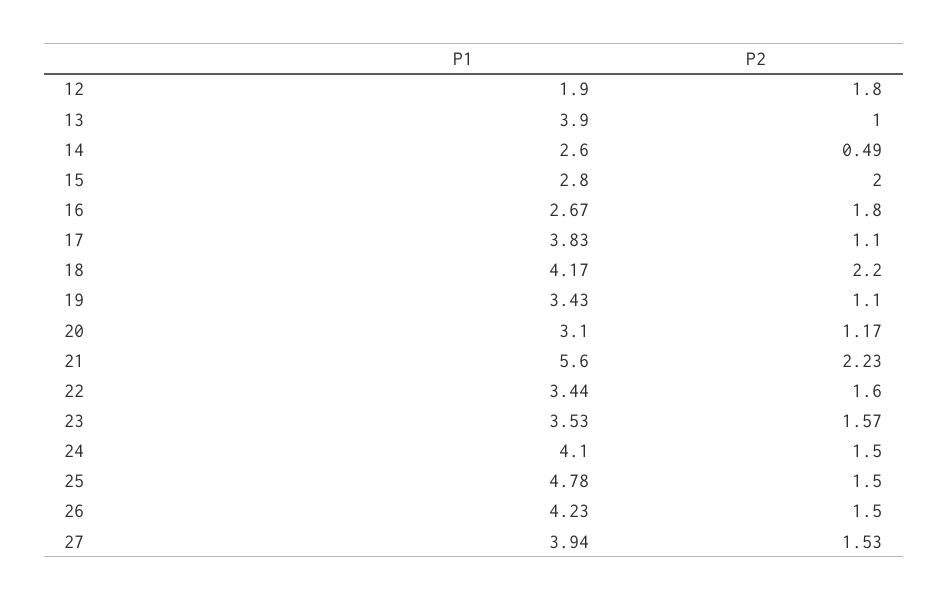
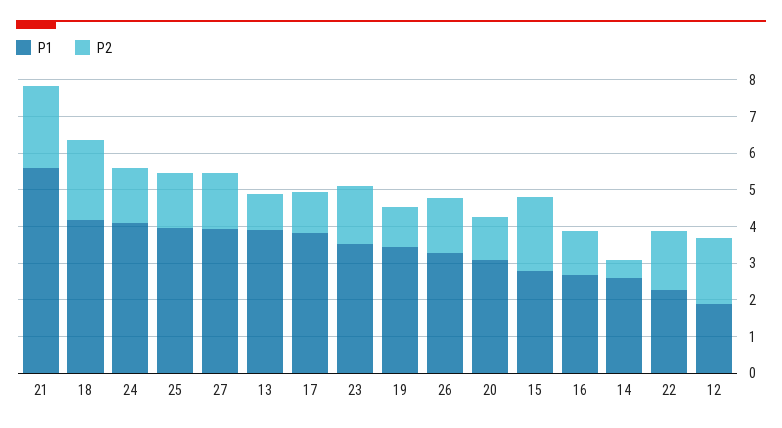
P2, 16: 1.8 -> 1.25
P1, 22: 3.44 -> 2.25
P1, 25: 4.78 -> 4
P1, 26: 4.23 -> 3.25

